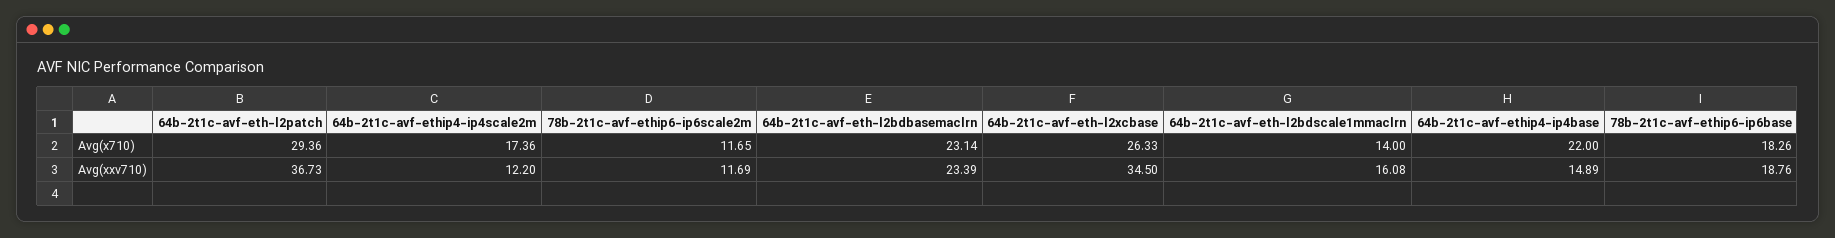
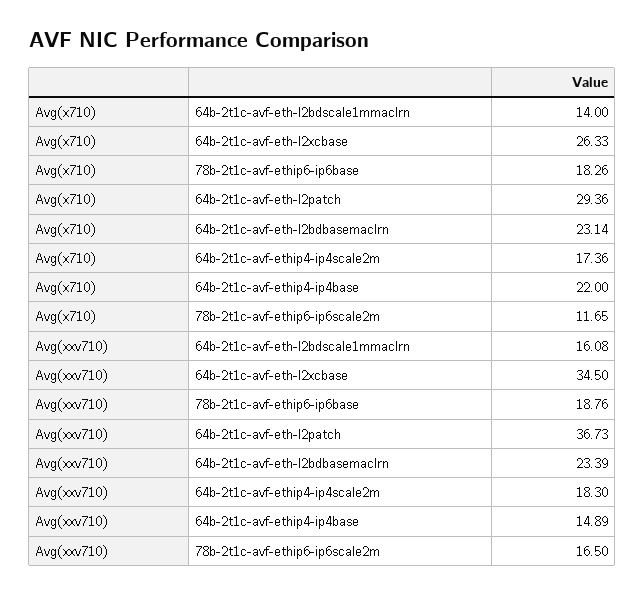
64b-2t1c-avf-ethip4-ip4scale2m, Avg(xxv710): 12.2 -> 18.3
78b-2t1c-avf-ethip6-ip6scale2m, Avg(xxv710): 11.69 -> 16.5

